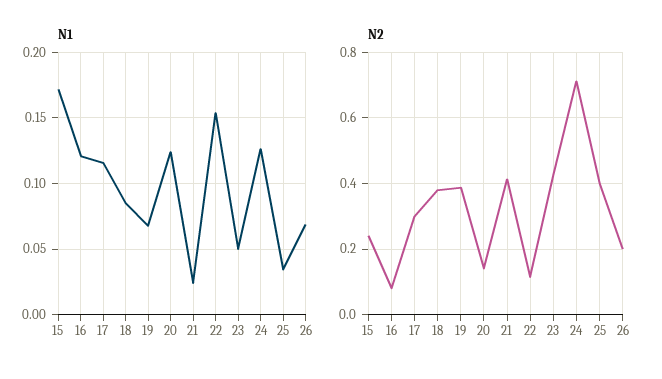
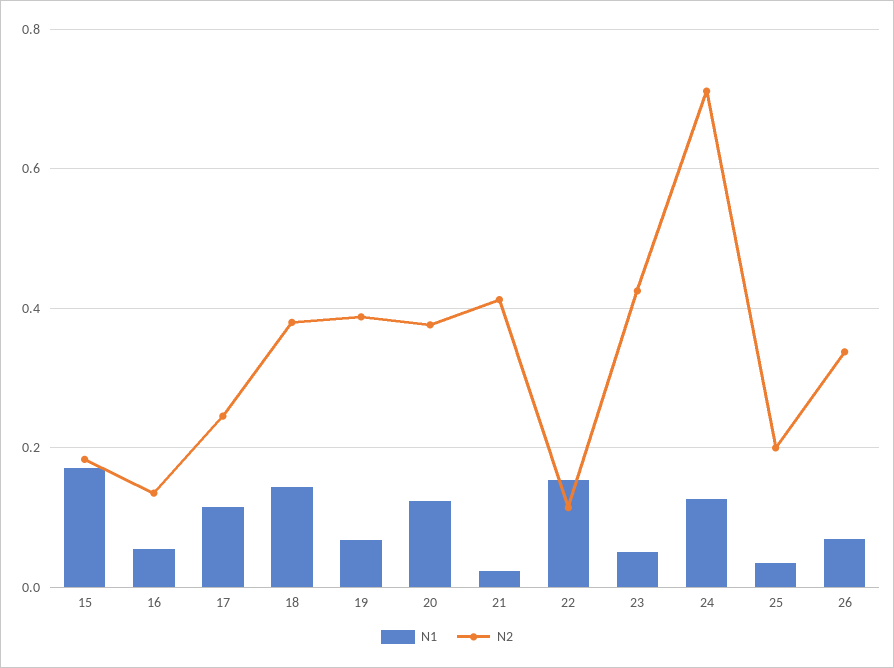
N1, 16: 0.12 -> 0.06
N1, 18: 0.085 -> 0.14
N2, 15: 0.24 -> 0.18
N2, 16: 0.08 -> 0.14
N2, 17: 0.3 -> 0.24
N2, 20: 0.14 -> 0.38
N2, 25: 0.4 -> 0.2
N2, 26: 0.2 -> 0.34

